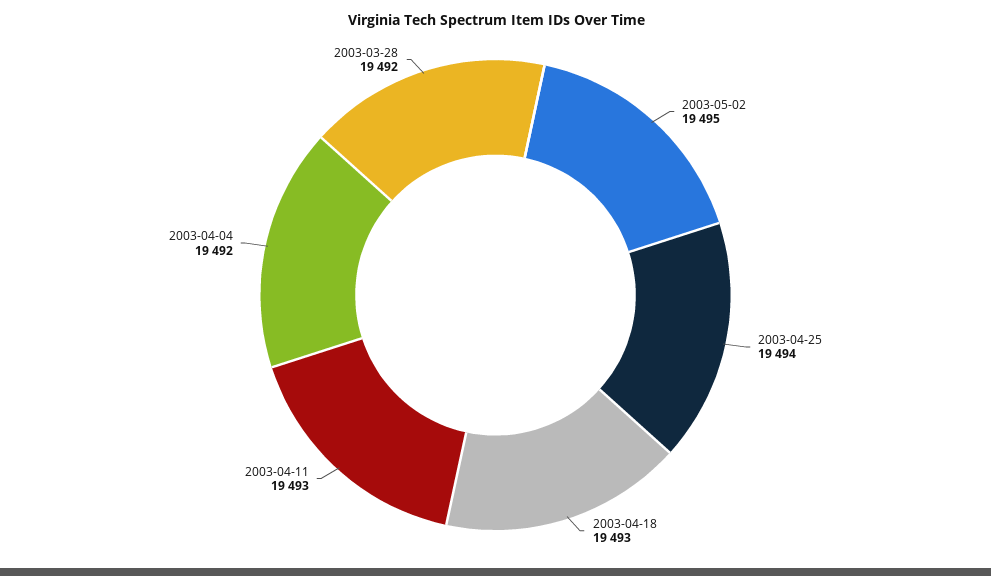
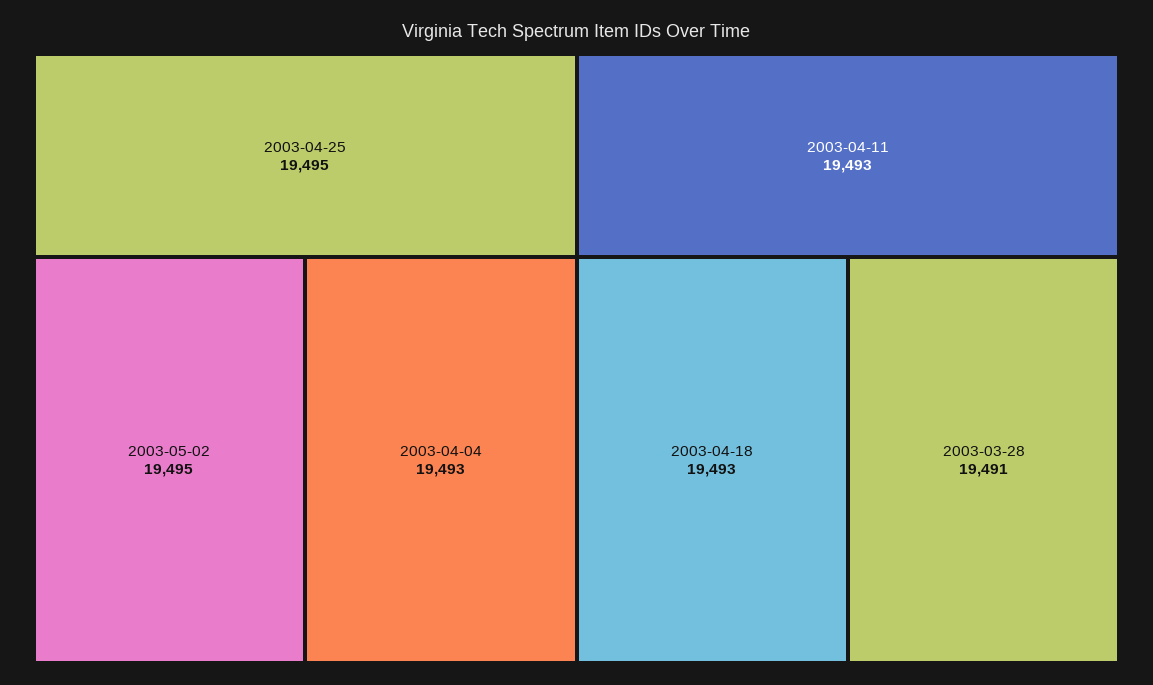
2003-04-25: 19494 -> 19495
2003-04-04: 19492 -> 19493
2003-03-28: 19492 -> 19491

